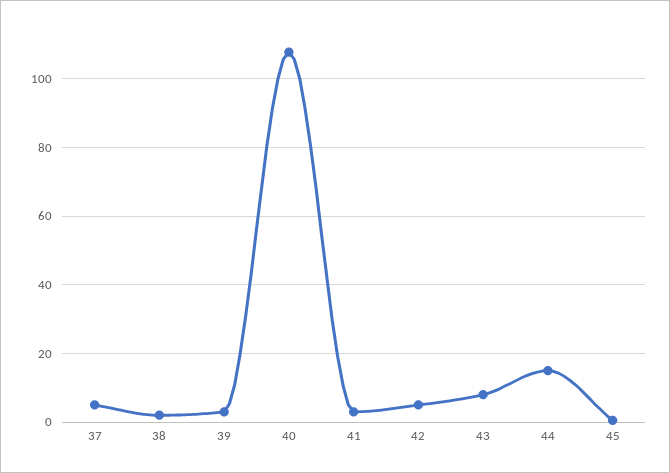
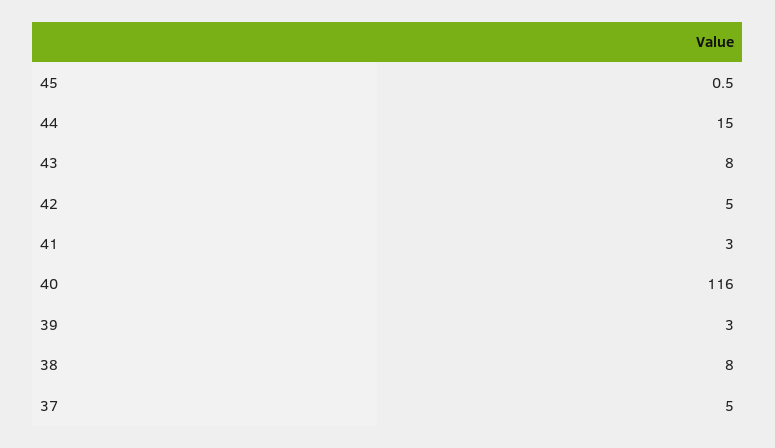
38: 2 -> 8
40: 108 -> 116

